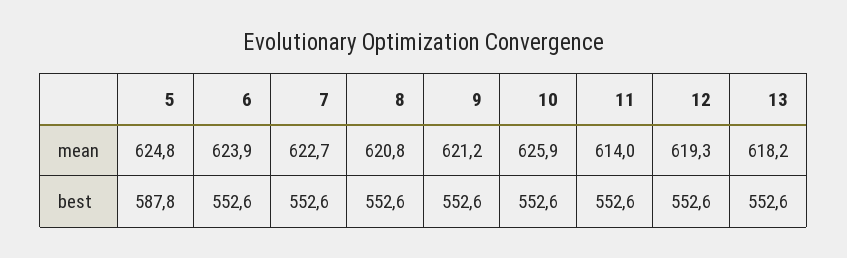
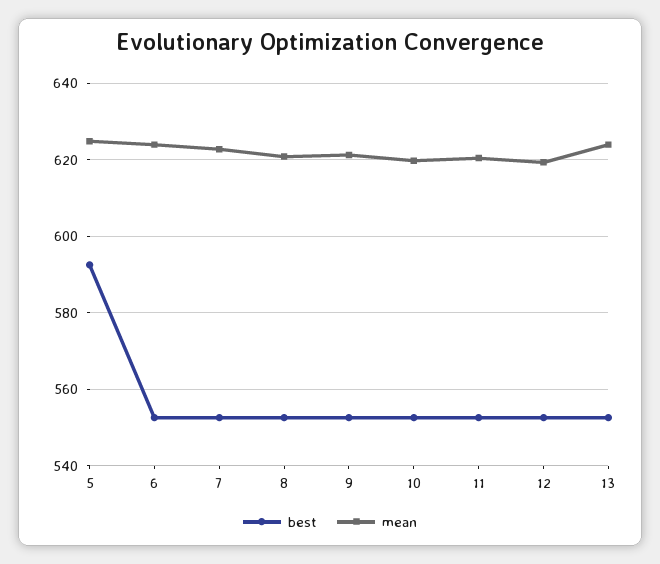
mean, 10: 625.9 -> 620
mean, 11: 614 -> 620
mean, 13: 618.2 -> 624
best, 5: 587.8 -> 592

